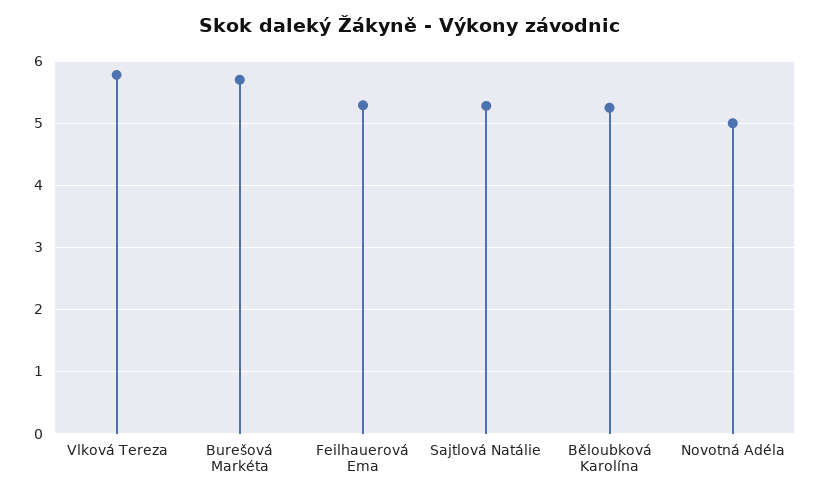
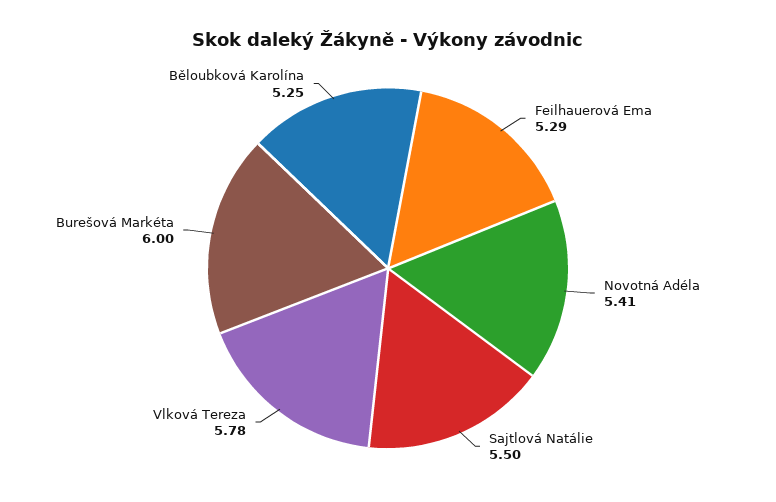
Burešová Markéta: 5.7 -> 6
Sajtlová Natálie: 5.3 -> 5.5
Novotná Adéla: 5 -> 5.41

